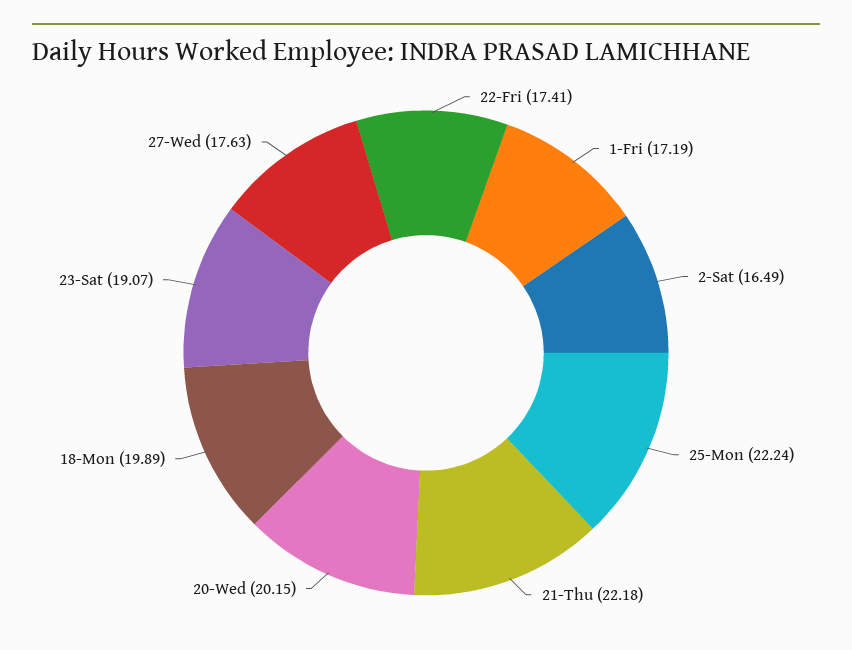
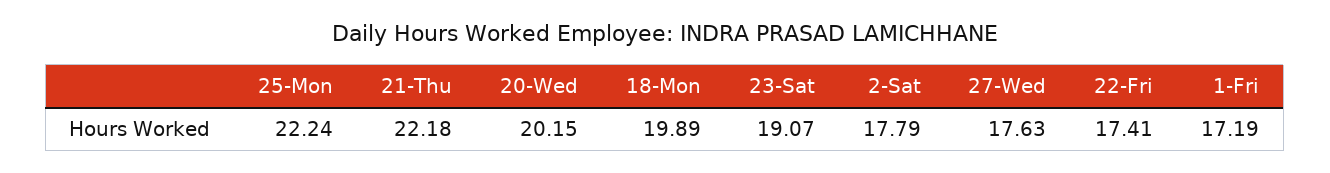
2-Sat: 16.49 -> 17.79

